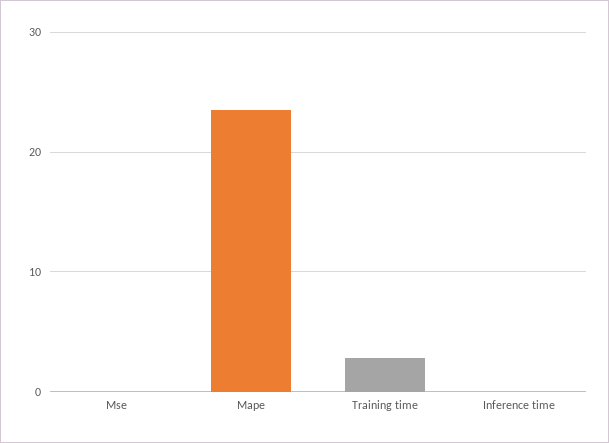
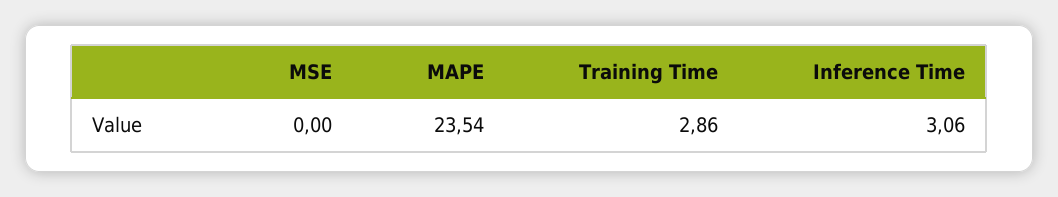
Inference time: 0 -> 3.06

